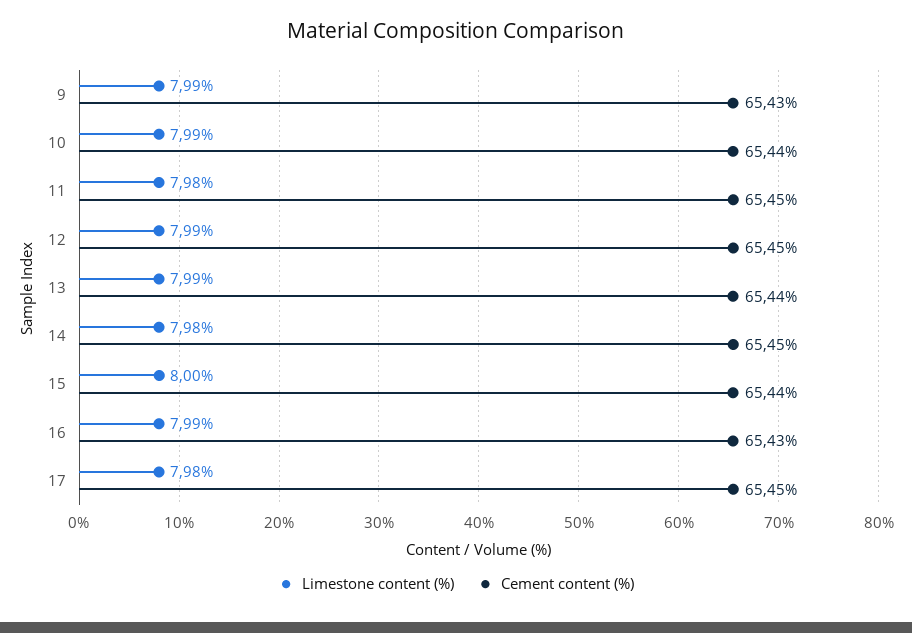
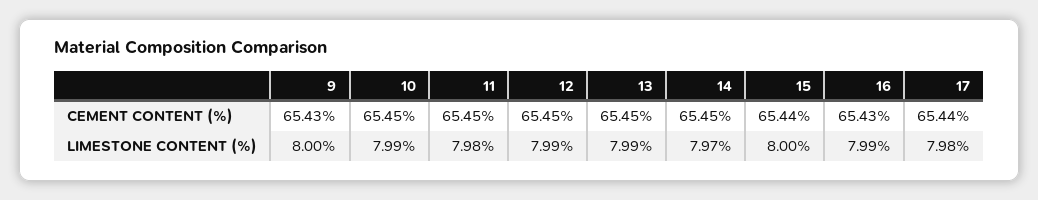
Limestone content (%), 9: 7.99 -> 8
Cement content (%), 10: 65.44 -> 65.45
Cement content (%), 13: 65.44 -> 65.45
Limestone content (%), 14: 7.98 -> 7.97
Cement content (%), 17: 65.45 -> 65.44

